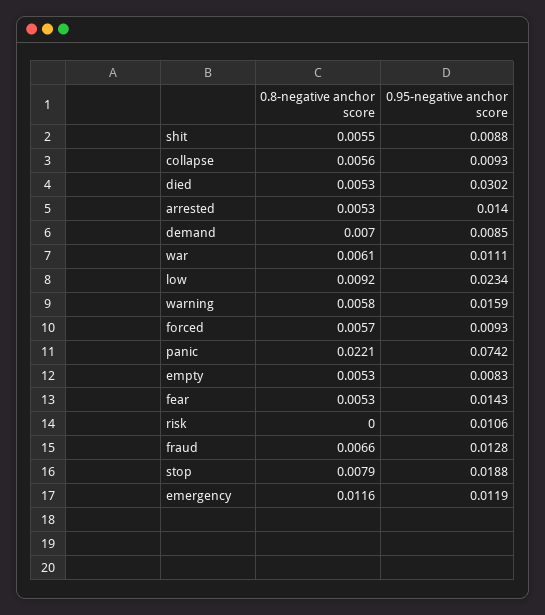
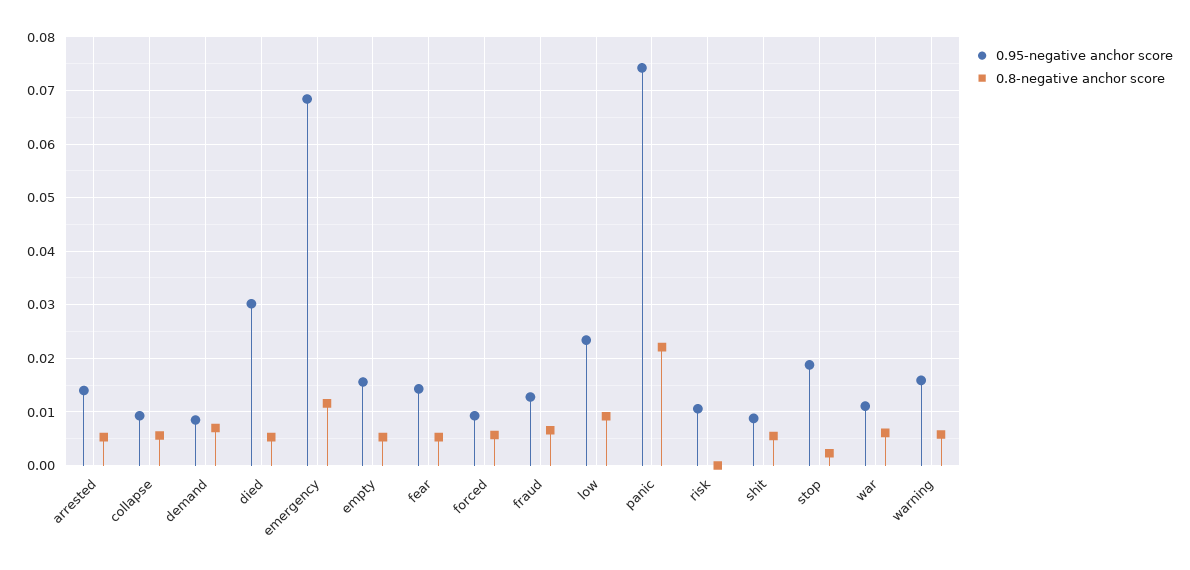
0.95-negative anchor score, empty: 0.0083 -> 0.016
0.8-negative anchor score, stop: 0.0079 -> 0.002
0.95-negative anchor score, emergency: 0.0119 -> 0.068

